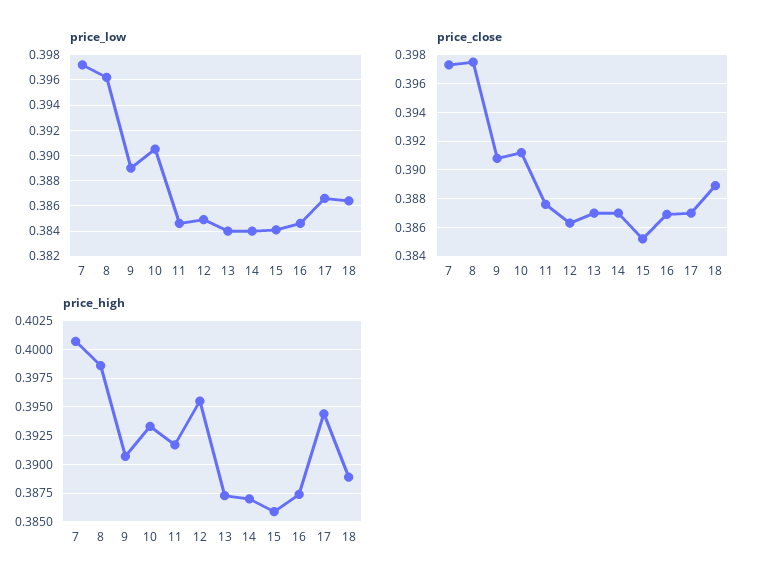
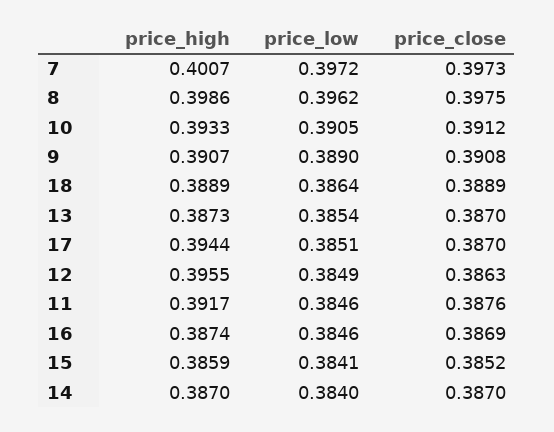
price_low, 13: 0.384 -> 0.3854
price_low, 17: 0.3865 -> 0.3851

